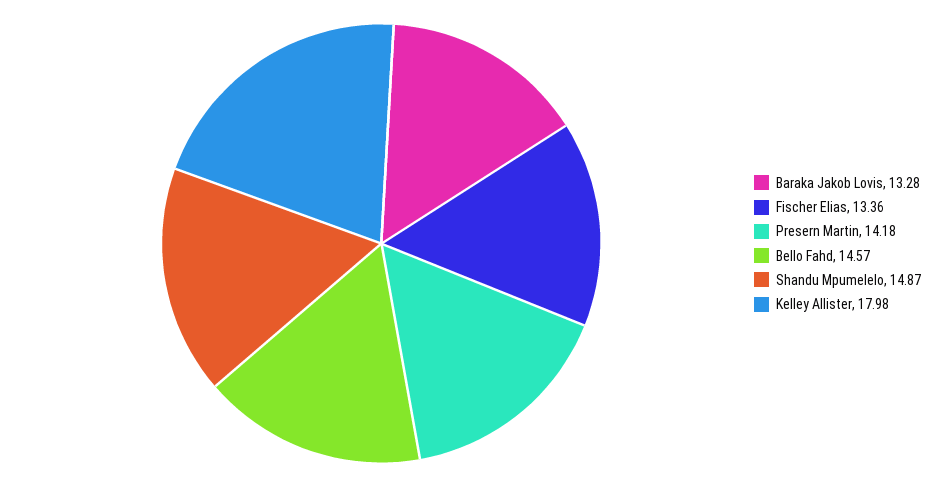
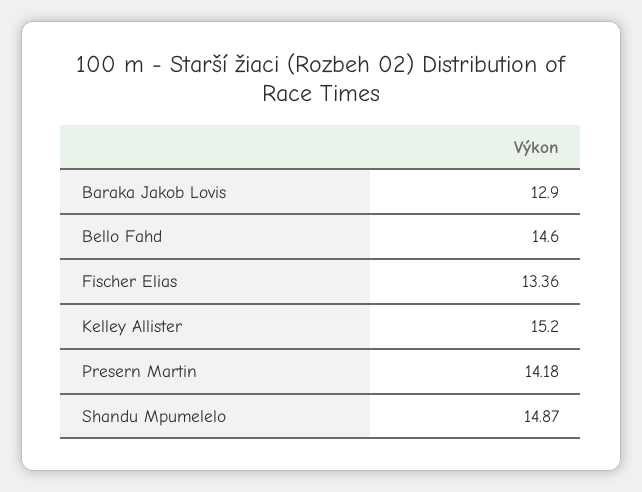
Baraka Jakob Lovis: 13.28 -> 12.9
Bello Fahd: 14.57 -> 14.6
Kelley Allister: 17.98 -> 15.2

